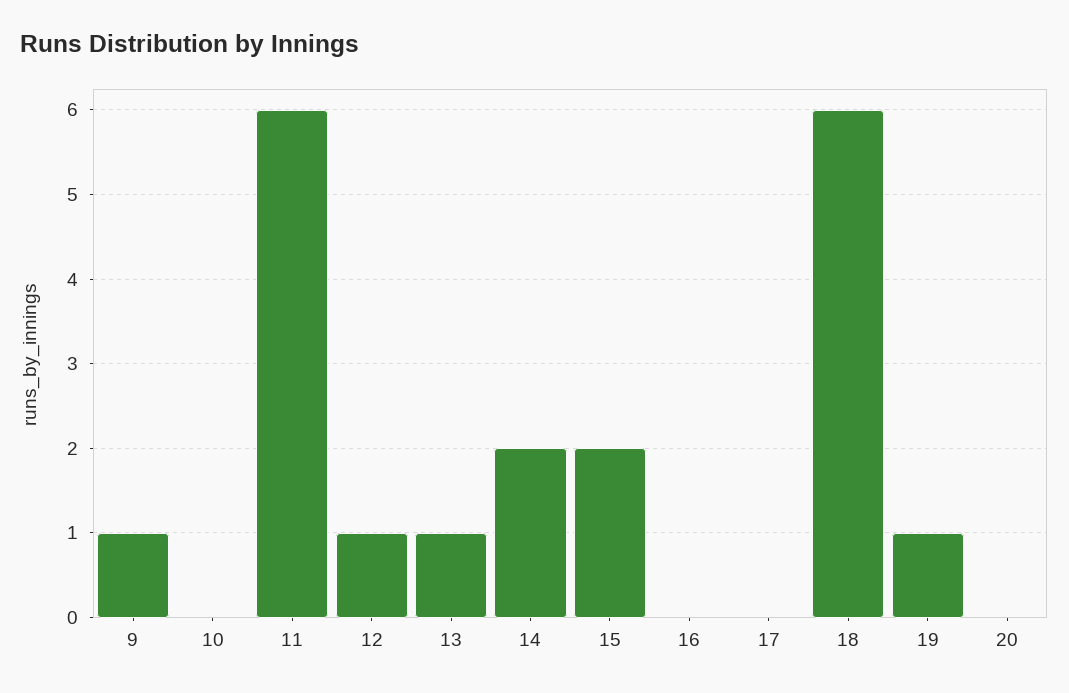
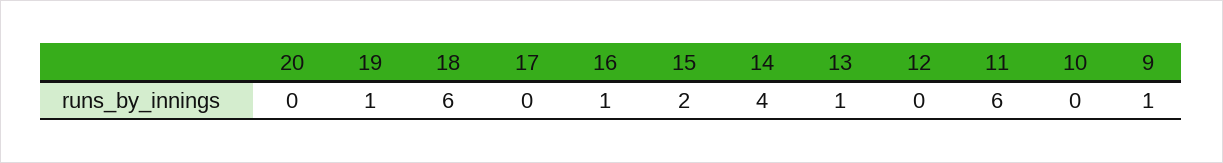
12: 1 -> 0
14: 2 -> 4
16: 0 -> 1

